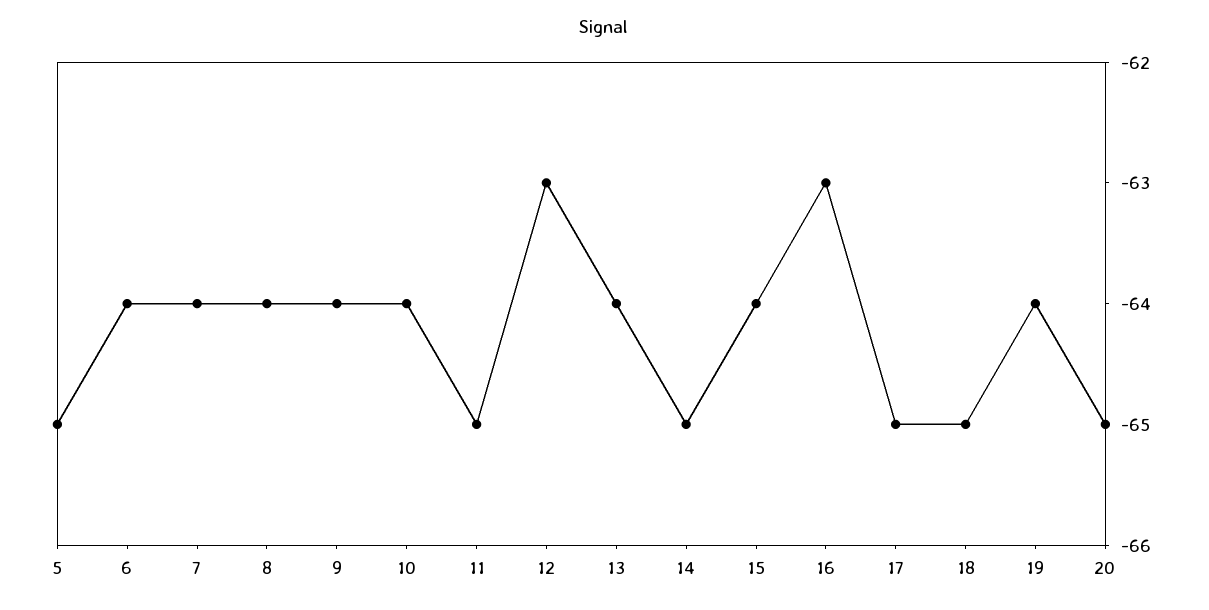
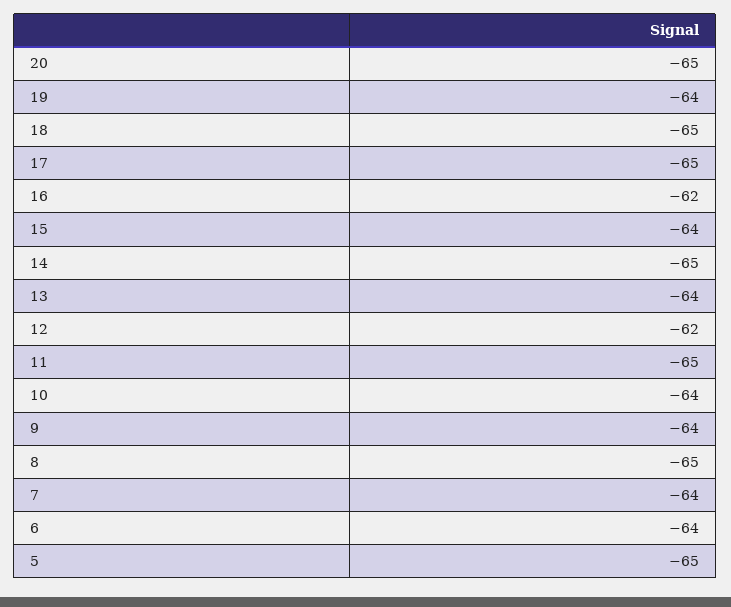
8: -64 -> -65
12: -63 -> -62
16: -63 -> -62

